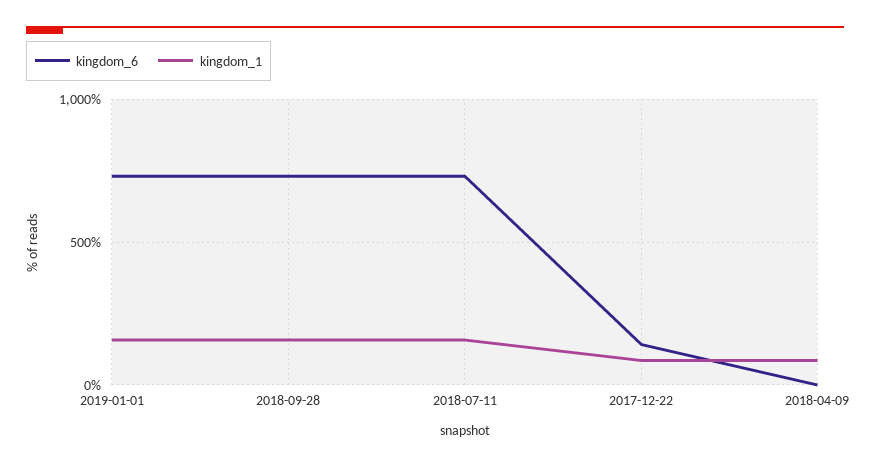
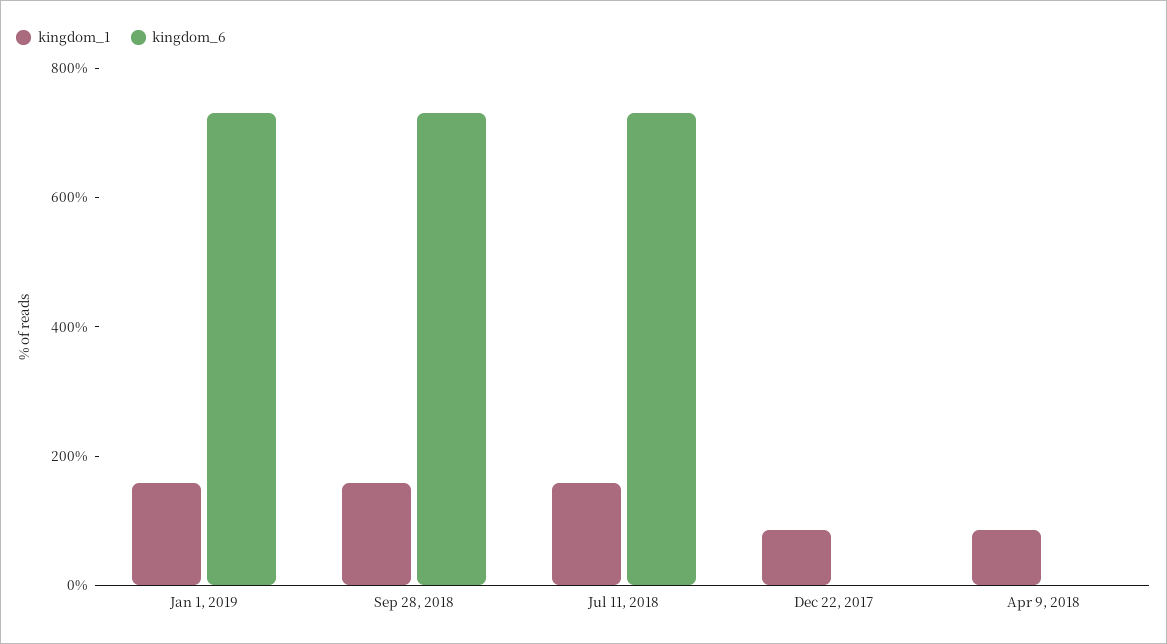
kingdom_6, 2017-12-22: 150 -> 0

